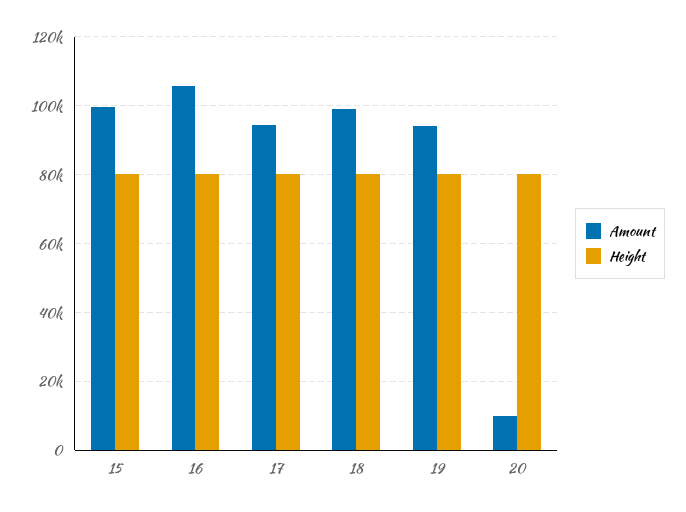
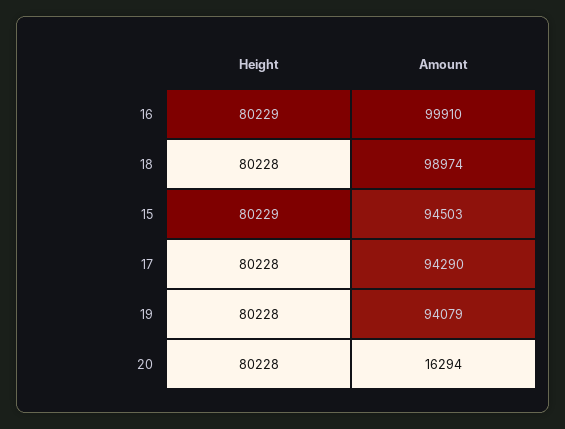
Amount, 15: 100000 -> 94503
Amount, 16: 106000 -> 99910
Amount, 20: 10000 -> 16294

